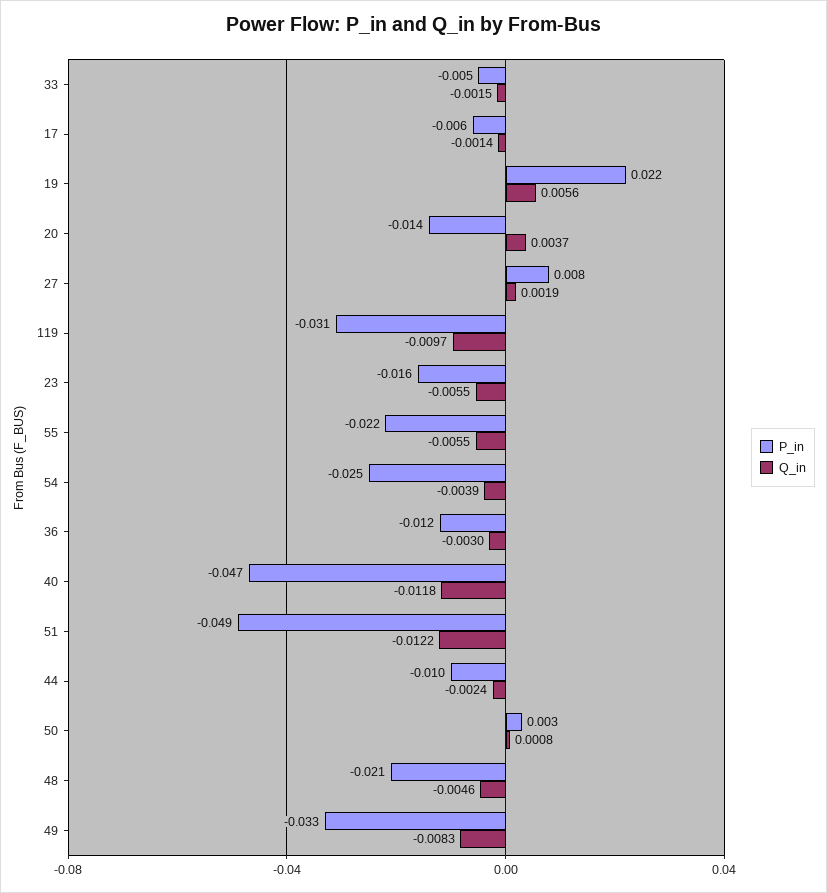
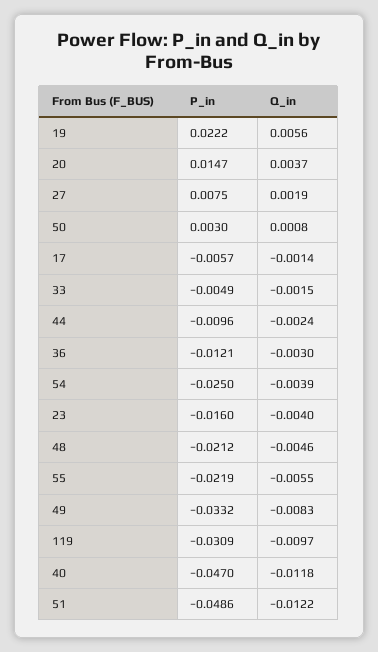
P_in, 20: -0.014 -> 0.0147
Q_in, 23: -0.0055 -> -0.004

